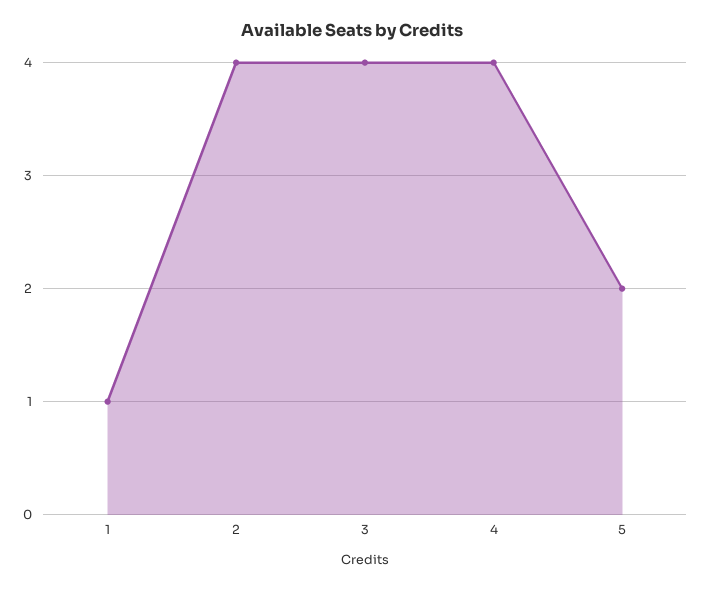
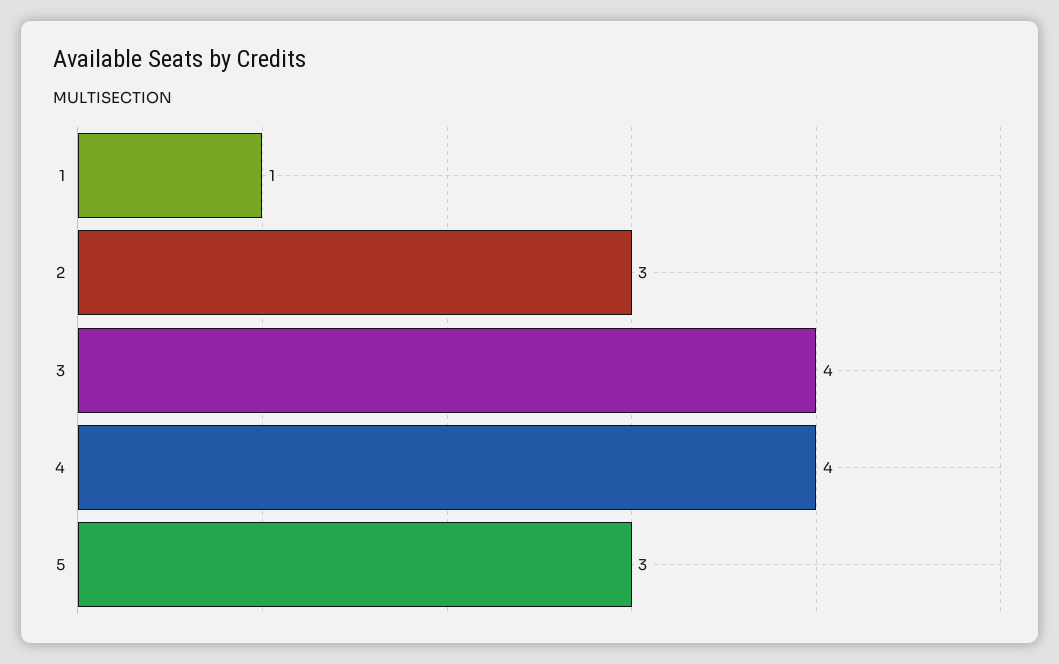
2: 4 -> 3
5: 2 -> 3

